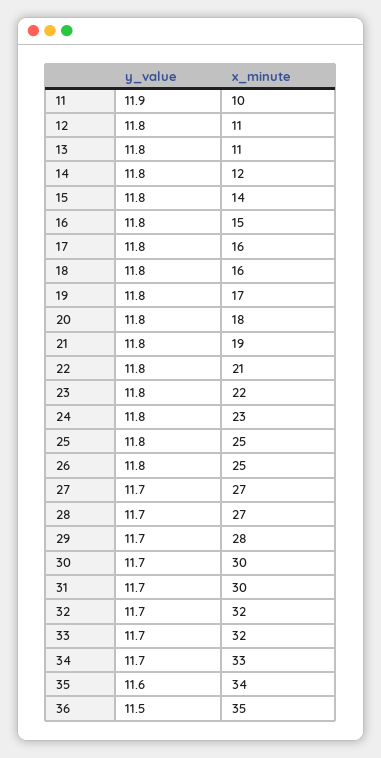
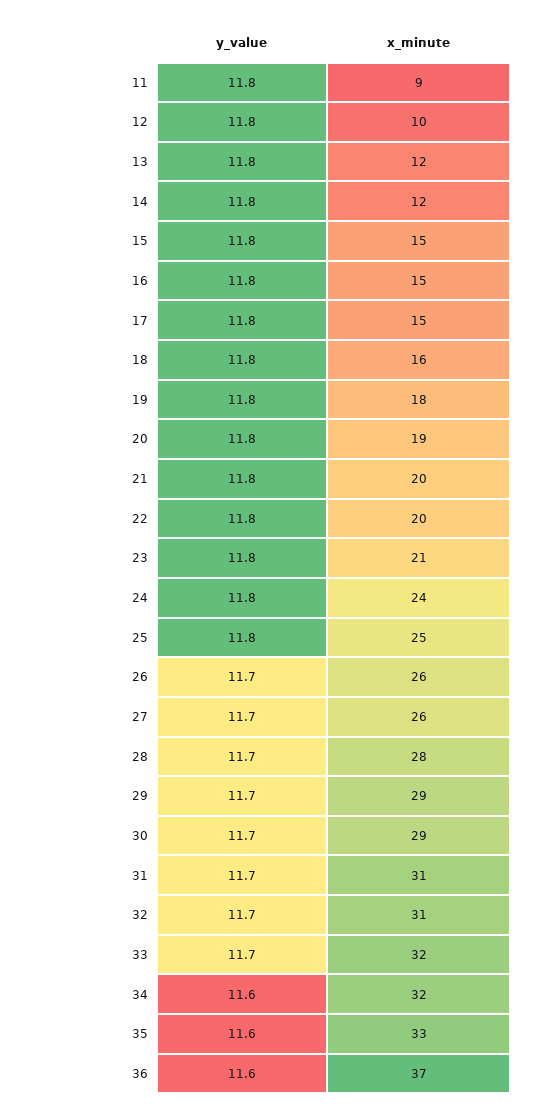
y_value, 11: 11.9 -> 11.8
x_minute, 11: 10 -> 9
x_minute, 12: 11 -> 10
x_minute, 13: 11 -> 12
x_minute, 15: 14 -> 15
x_minute, 17: 16 -> 15
x_minute, 19: 17 -> 18
x_minute, 20: 18 -> 19
x_minute, 21: 19 -> 20
x_minute, 22: 21 -> 20
x_minute, 23: 22 -> 21
x_minute, 24: 23 -> 24
y_value, 26: 11.8 -> 11.7
x_minute, 26: 25 -> 26
x_minute, 27: 27 -> 26
x_minute, 28: 27 -> 28
x_minute, 29: 28 -> 29
x_minute, 30: 30 -> 29
x_minute, 31: 30 -> 31
x_minute, 32: 32 -> 31
y_value, 34: 11.7 -> 11.6
x_minute, 34: 33 -> 32
x_minute, 35: 34 -> 33
y_value, 36: 11.5 -> 11.6
x_minute, 36: 35 -> 37

